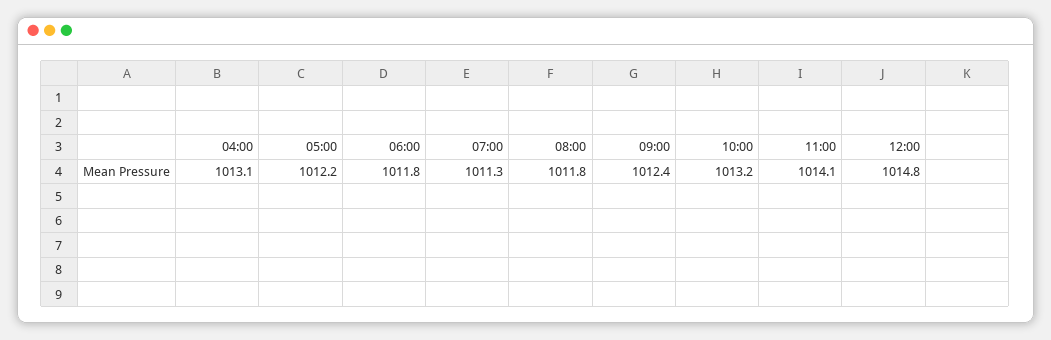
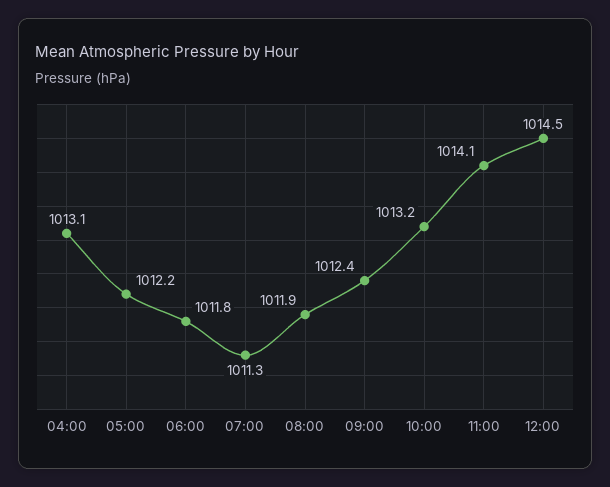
08:00: 1011.8 -> 1011.9
12:00: 1014.8 -> 1014.5

